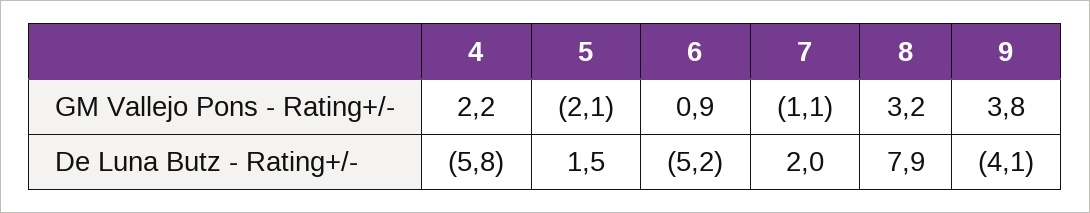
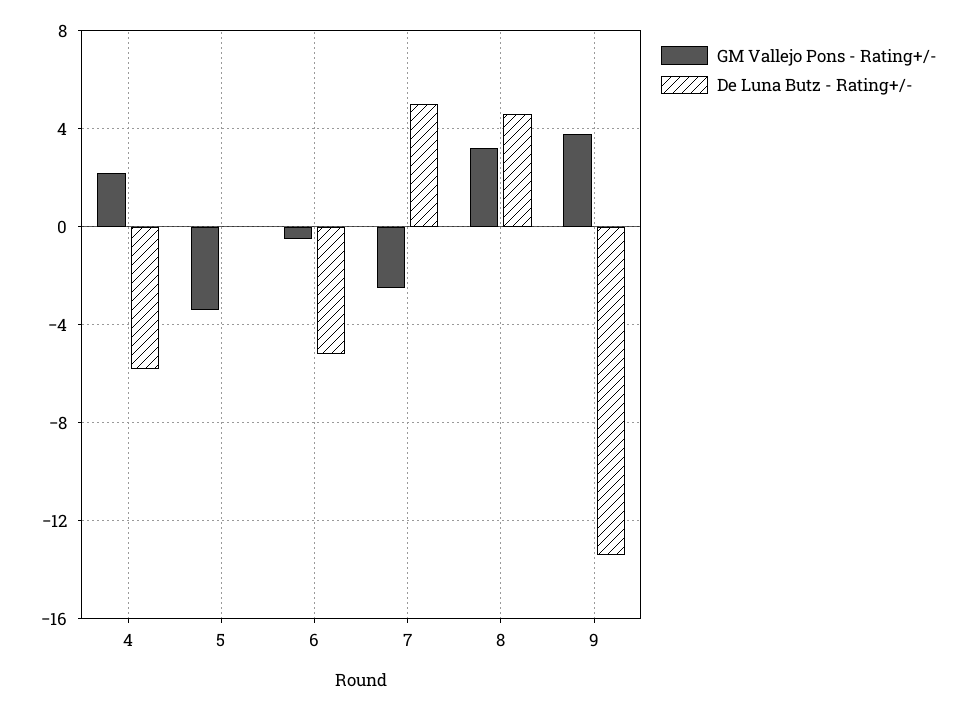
GM Vallejo Pons - Rating+/-, 5: -2.1 -> -3.5
GM Vallejo Pons - Rating+/-, 6: 0.9 -> -0.5
GM Vallejo Pons - Rating+/-, 7: -1.1 -> -2.5
De Luna Butz - Rating+/-, 5: 1.5 -> 0
De Luna Butz - Rating+/-, 7: 2 -> 5
De Luna Butz - Rating+/-, 8: 7.9 -> 4.5
De Luna Butz - Rating+/-, 9: -4.1 -> -13.5

